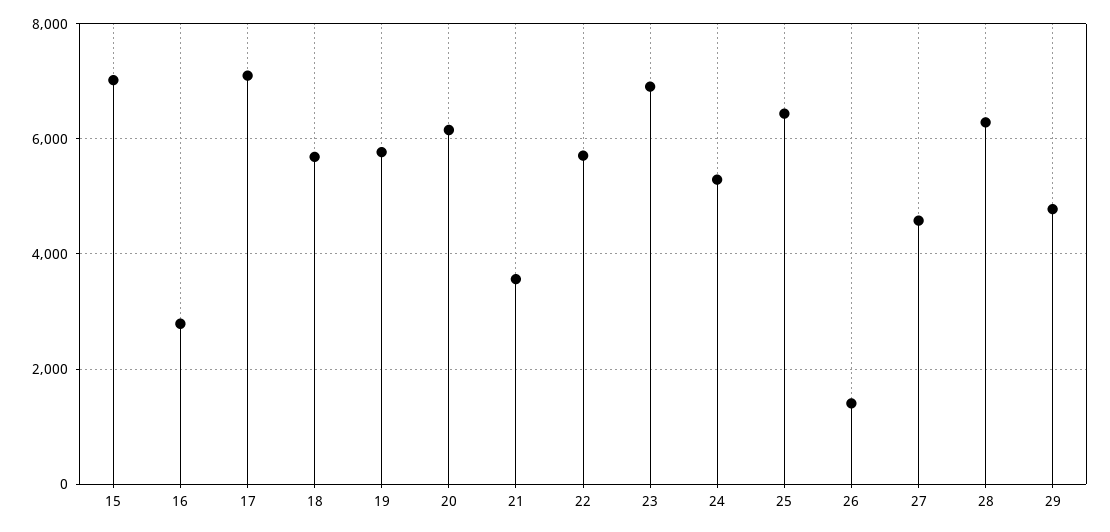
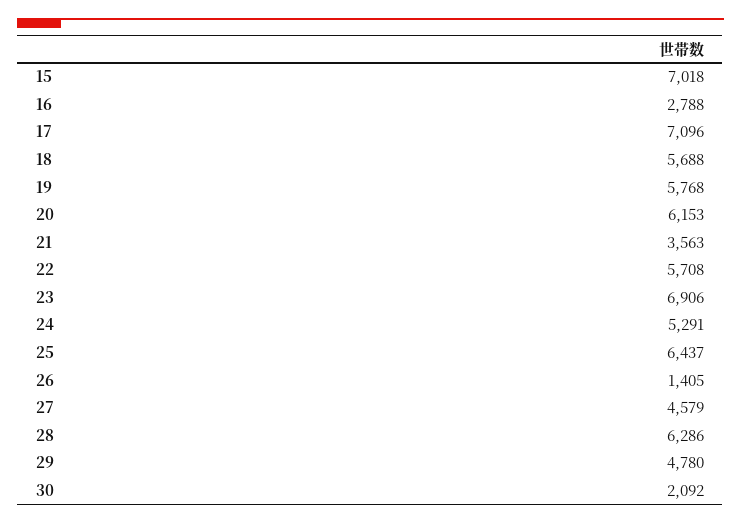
30: none -> 2092

